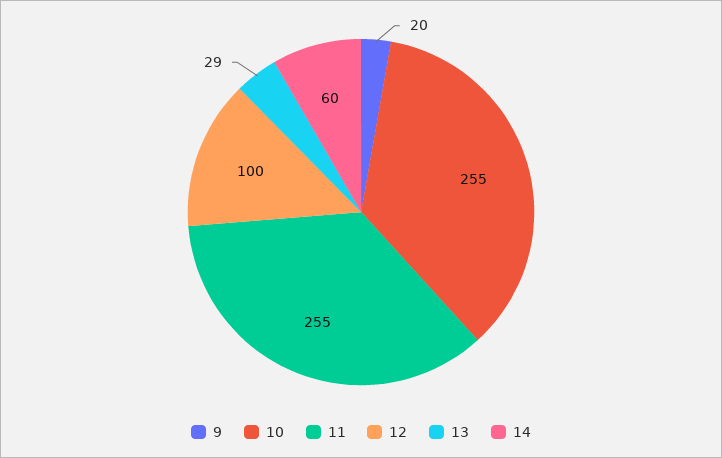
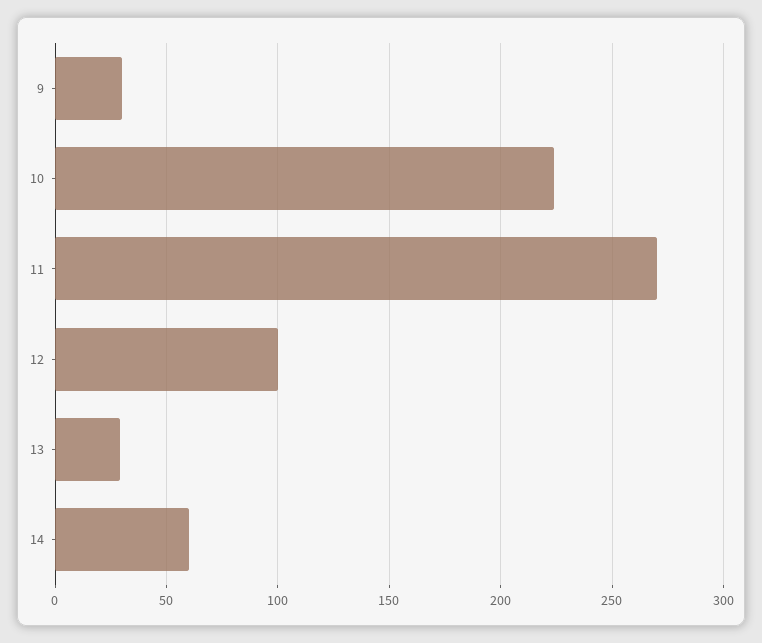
9: 20 -> 30
10: 255 -> 225
11: 255 -> 270

